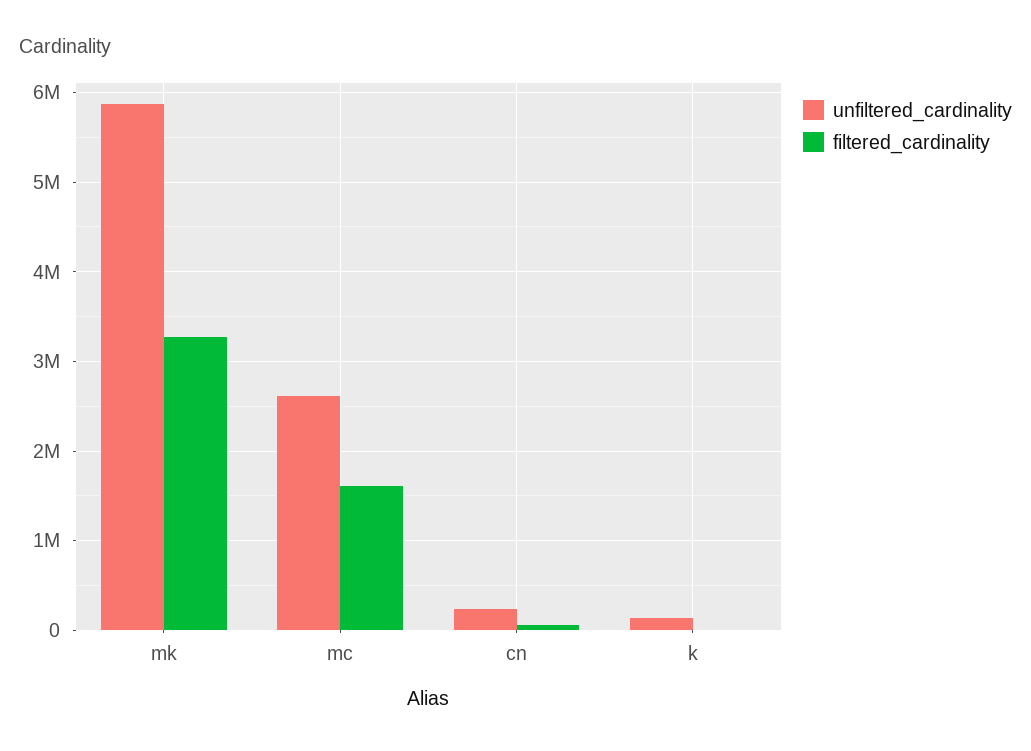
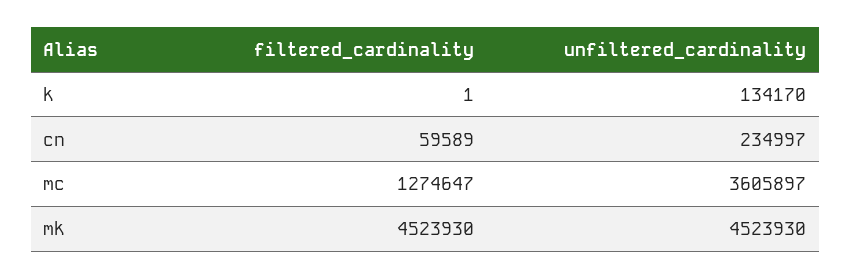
unfiltered_cardinality, mk: 5900000 -> 4523930
filtered_cardinality, mk: 3300000 -> 4523930
unfiltered_cardinality, mc: 2600000 -> 3605897
filtered_cardinality, mc: 1600000 -> 1274647

